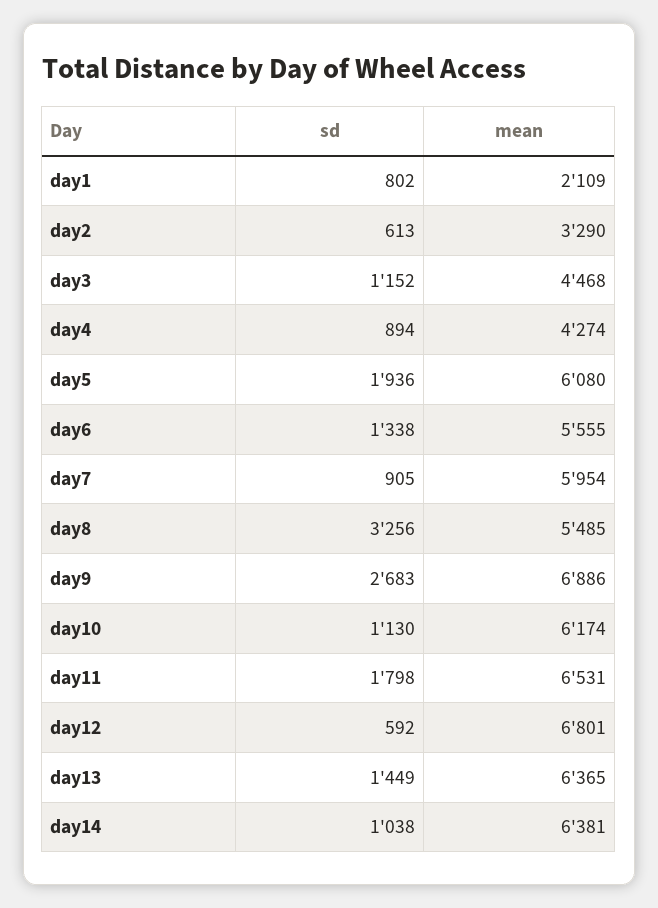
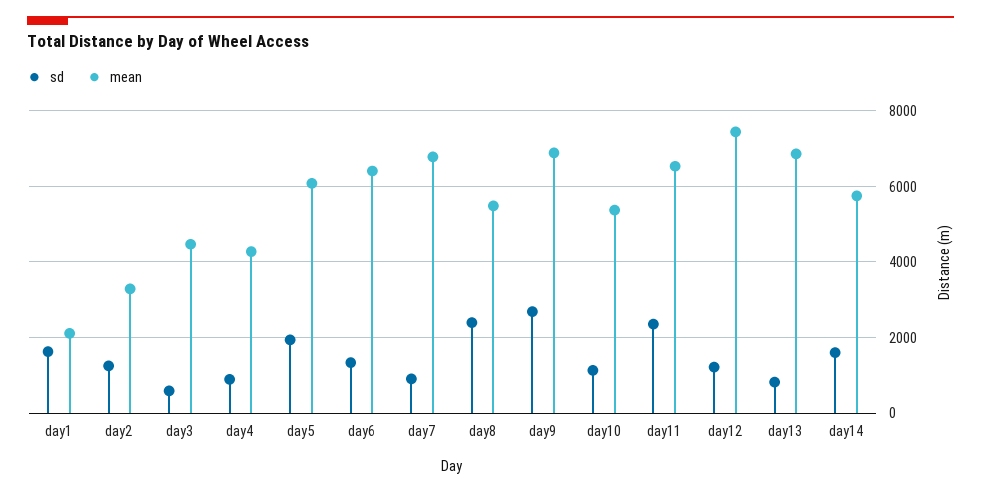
sd, day1: 802 -> 1600
sd, day2: 613 -> 1200
sd, day3: 1152 -> 600
mean, day6: 5555 -> 6400
mean, day7: 5954 -> 6800
sd, day8: 3256 -> 2400
mean, day10: 6174 -> 5400
sd, day11: 1798 -> 2400
sd, day12: 592 -> 1200
mean, day12: 6801 -> 7400
sd, day13: 1449 -> 800
mean, day13: 6365 -> 6800
sd, day14: 1038 -> 1600
mean, day14: 6381 -> 5800

